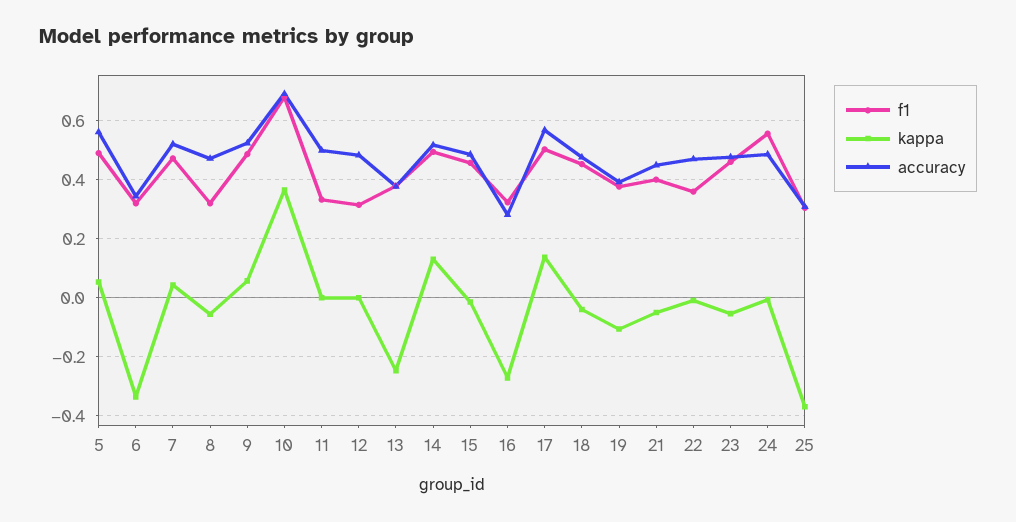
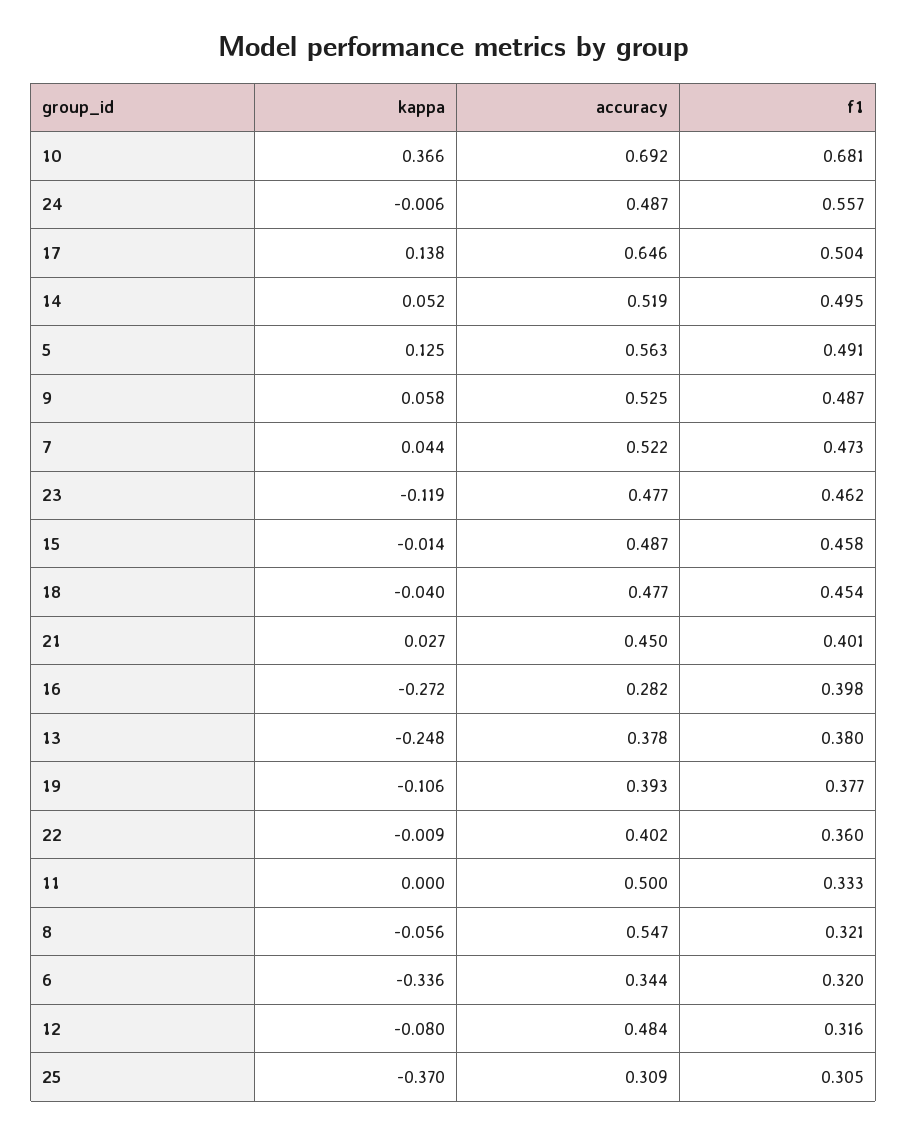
kappa, 5: 0.05 -> 0.125
accuracy, 8: 0.475 -> 0.547
kappa, 12: 0 -> -0.08
kappa, 14: 0.125 -> 0.052
f1, 16: 0.325 -> 0.398
accuracy, 17: 0.575 -> 0.646
kappa, 21: -0.05 -> 0.027
accuracy, 22: 0.475 -> 0.402
kappa, 23: -0.05 -> -0.119

